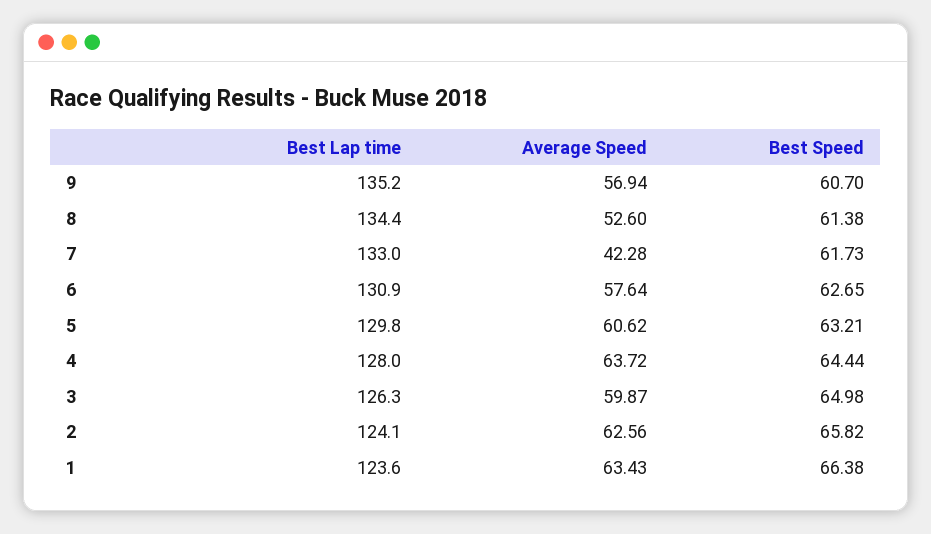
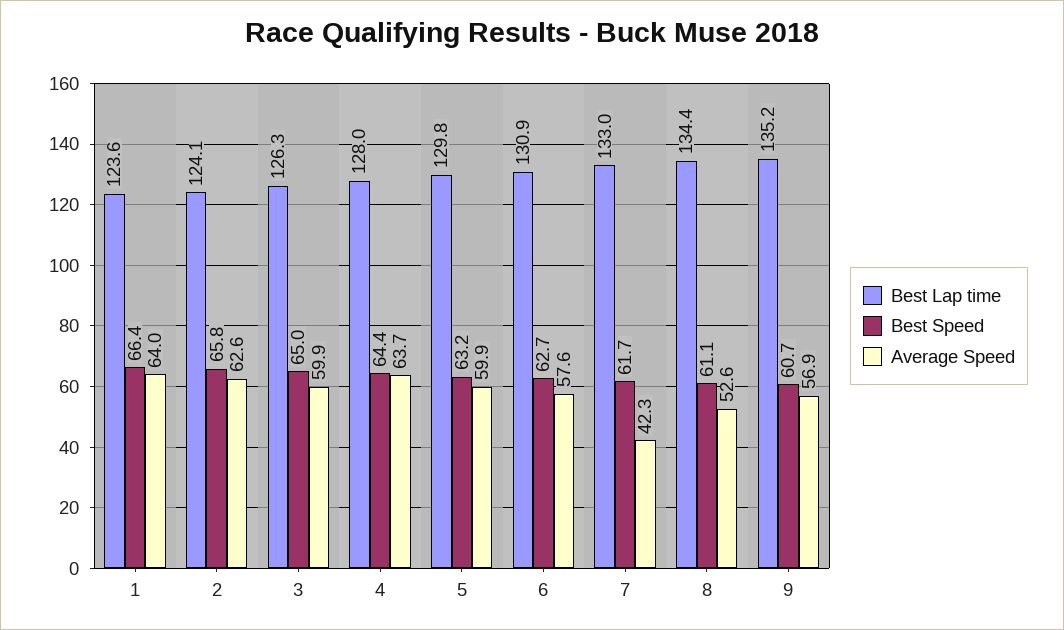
Best Speed, 8: 61.38 -> 61.1
Average Speed, 5: 60.62 -> 59.9
Average Speed, 1: 63.43 -> 64

